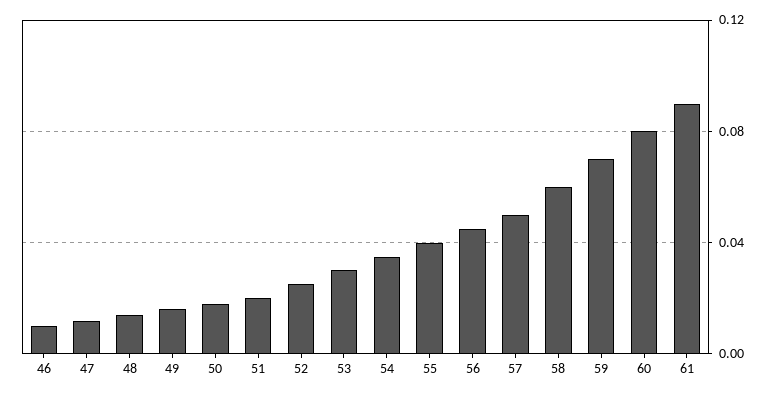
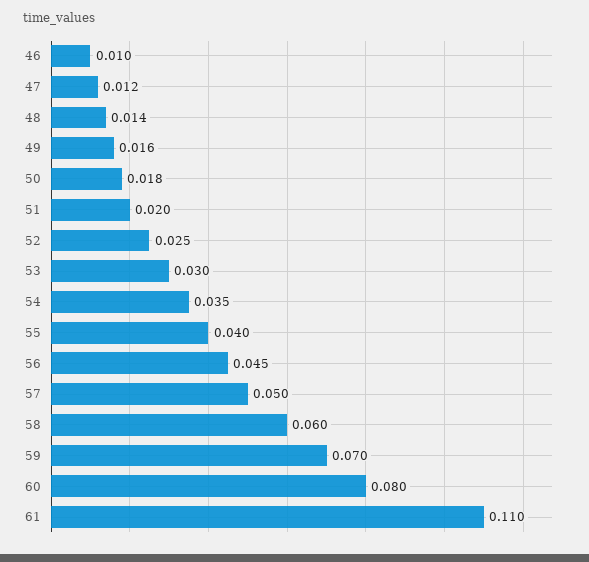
61: 0.09 -> 0.11

